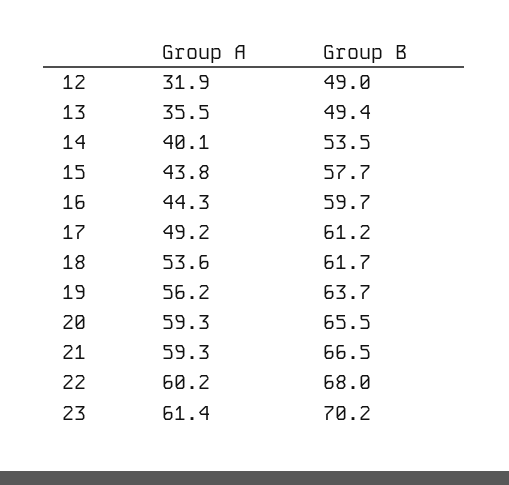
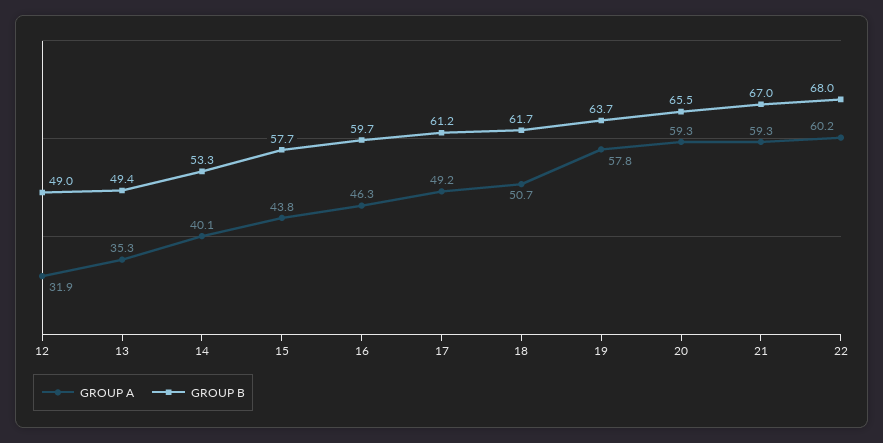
Group A, 13: 35.5 -> 35.3
Group B, 14: 53.5 -> 53.3
Group A, 16: 44.3 -> 46.3
Group A, 18: 53.6 -> 50.7
Group A, 19: 56.2 -> 57.8
Group B, 21: 66.5 -> 67
Group A, 23: 61.4 -> none
Group B, 23: 70.2 -> none

